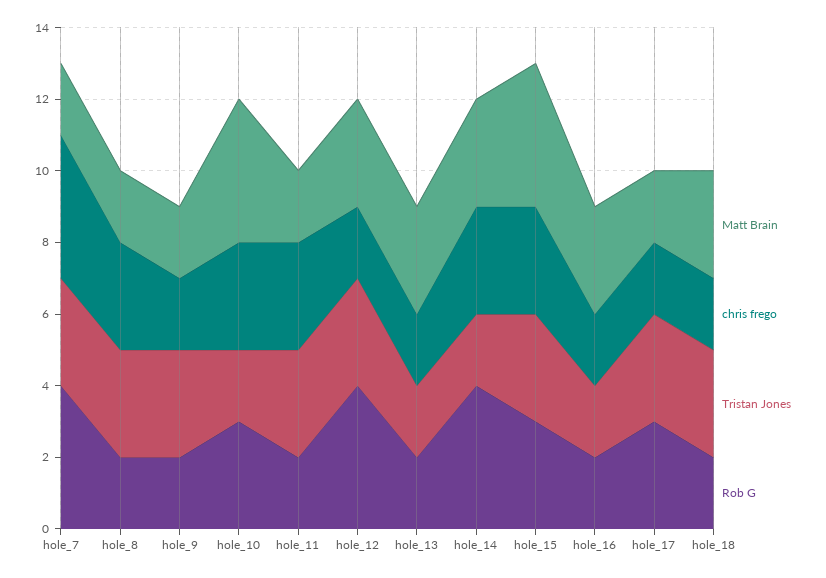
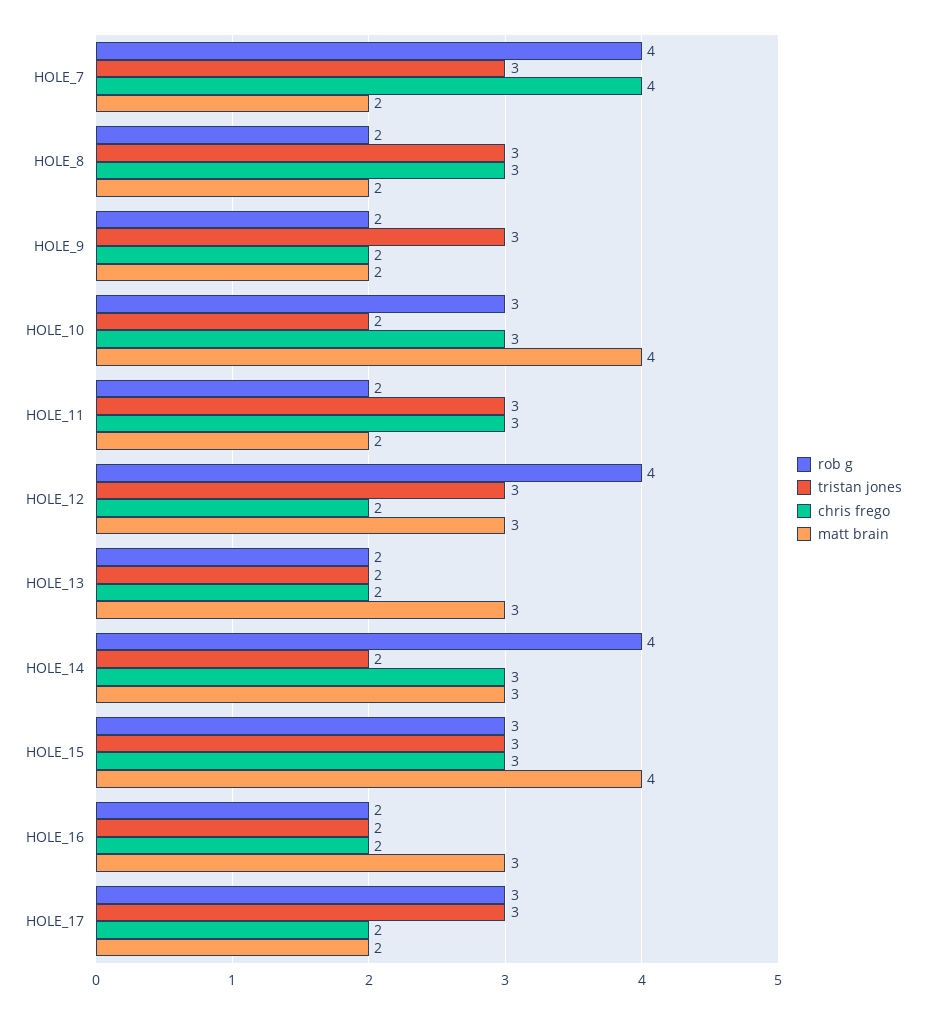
Matt Brain, hole_18: 3 -> none
chris frego, hole_18: 2 -> none
Tristan Jones, hole_18: 3 -> none
Rob G, hole_18: 2 -> none

